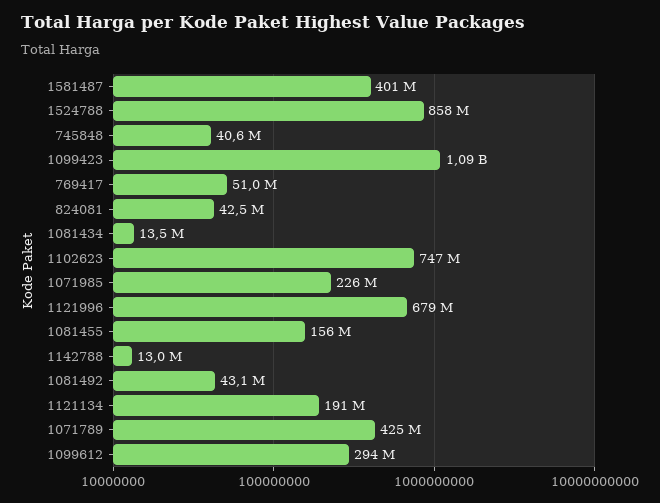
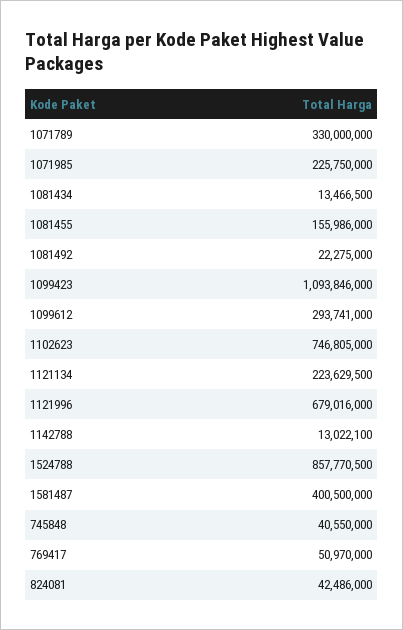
1081492: 43100000 -> 22275000
1121134: 191000000 -> 223629500
1071789: 425000000 -> 330000000

